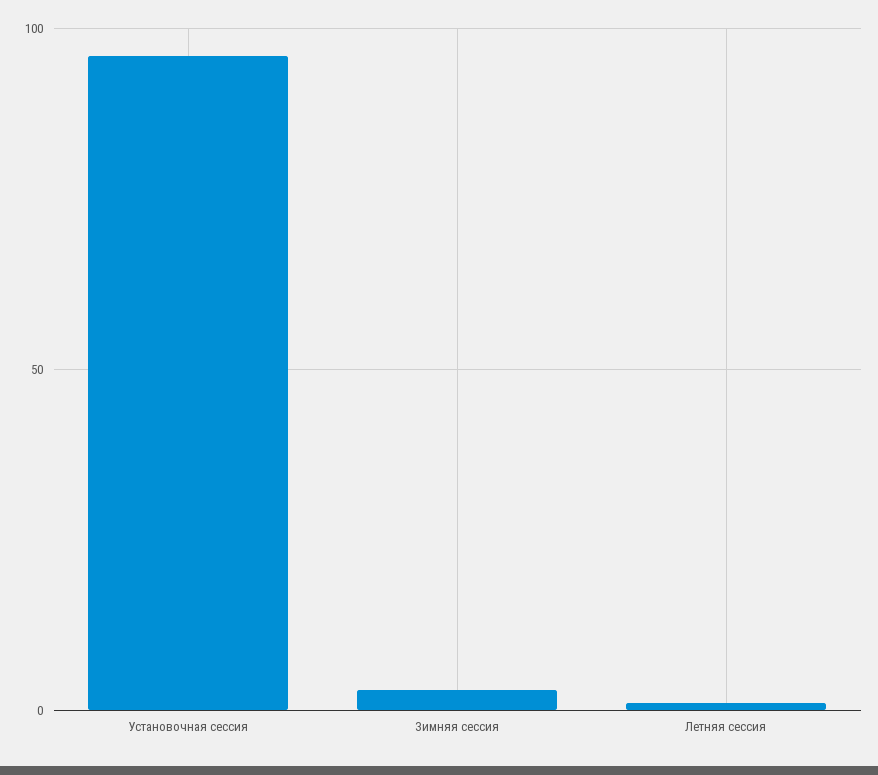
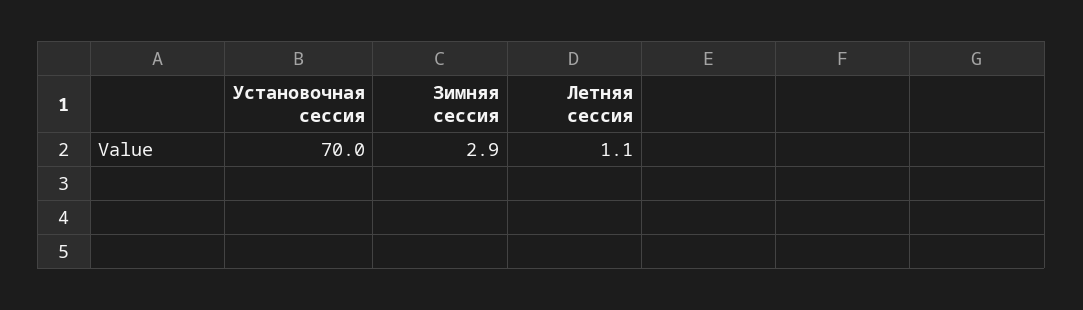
Установочная сессия: 95 -> 70

